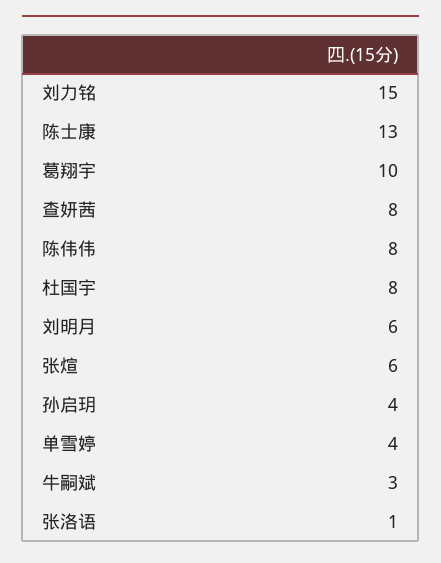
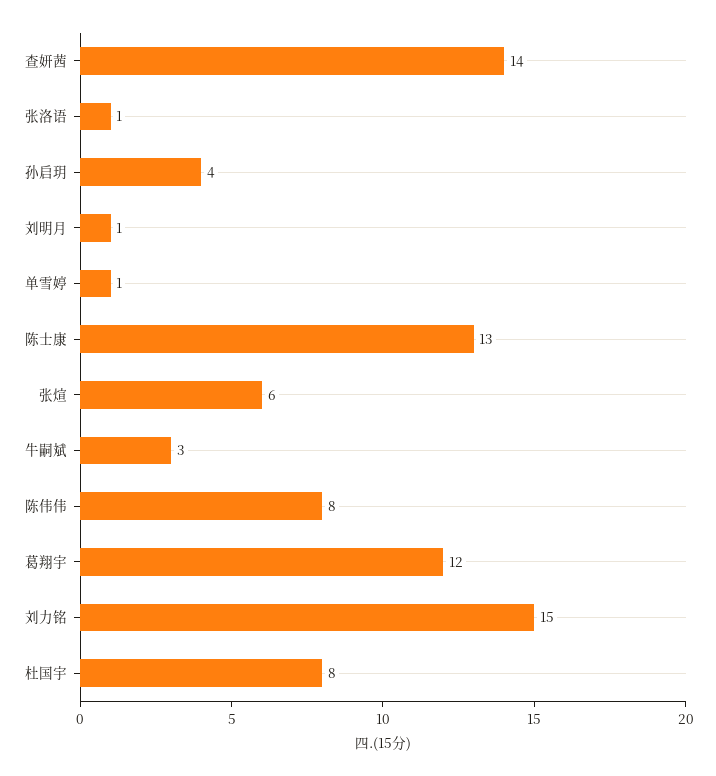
葛翔宇: 10 -> 12
查妍茜: 8 -> 14
刘明月: 6 -> 1
单雪婷: 4 -> 1

